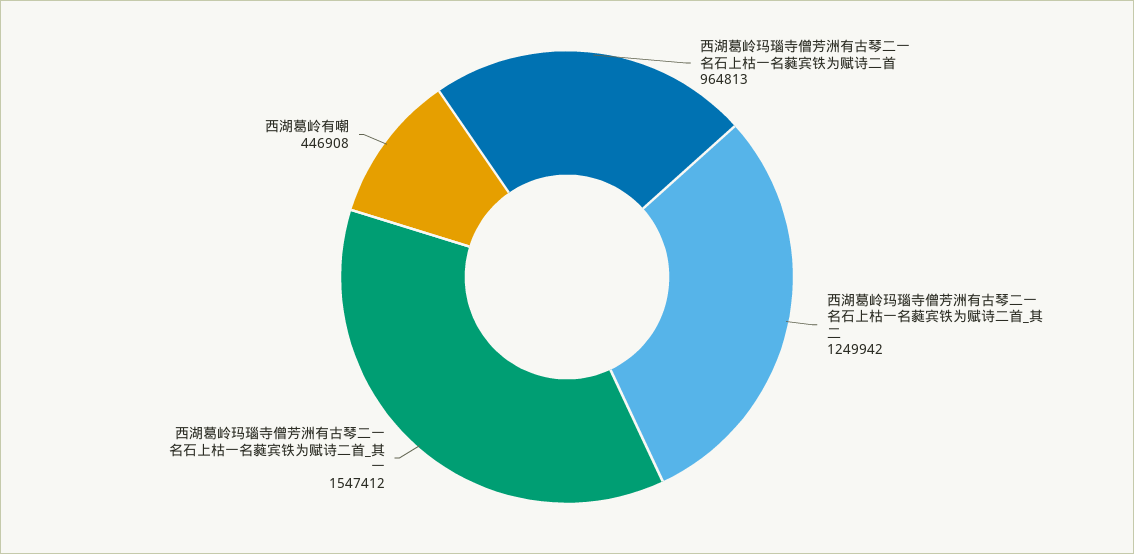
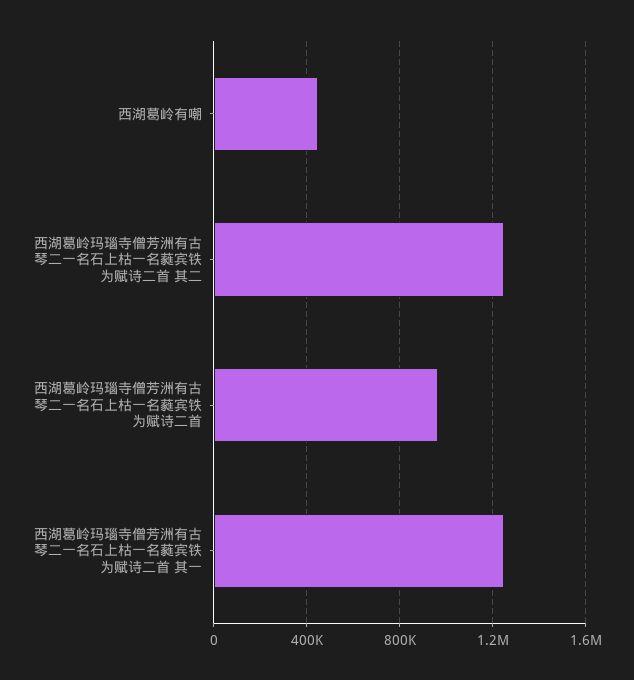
西湖葛岭玛瑙寺僧芳洲有古琴二一名石上枯一名蕤宾铁为赋诗二首_其一: 1547412 -> 1250000

